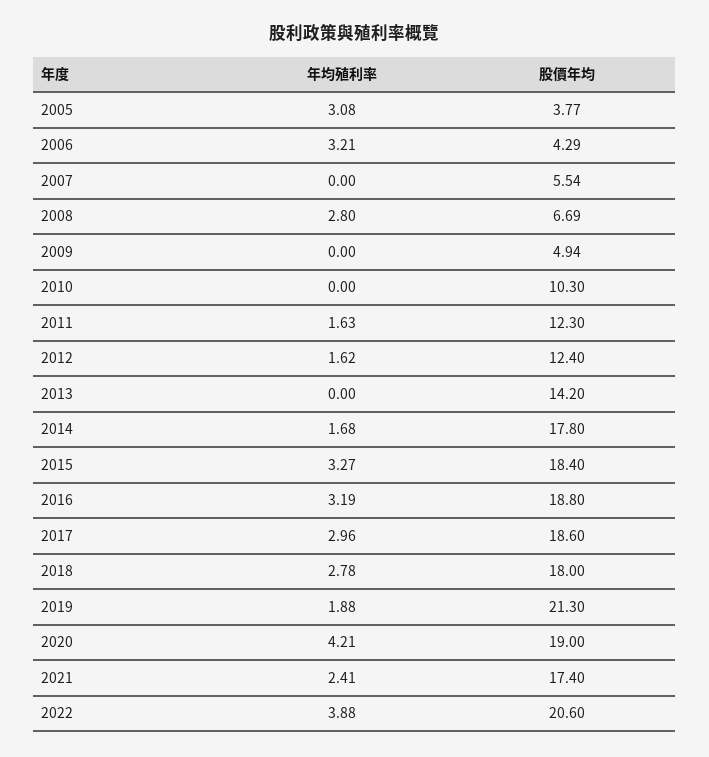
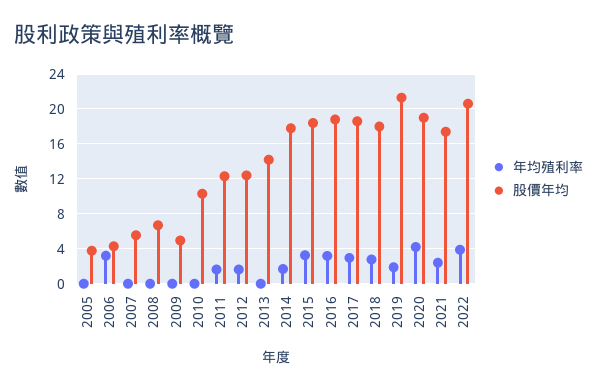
年均殖利率, 2005: 3.08 -> 0
年均殖利率, 2008: 2.8 -> 0

